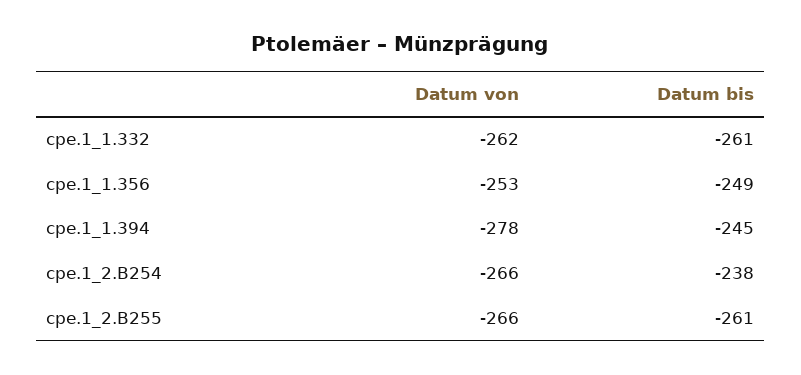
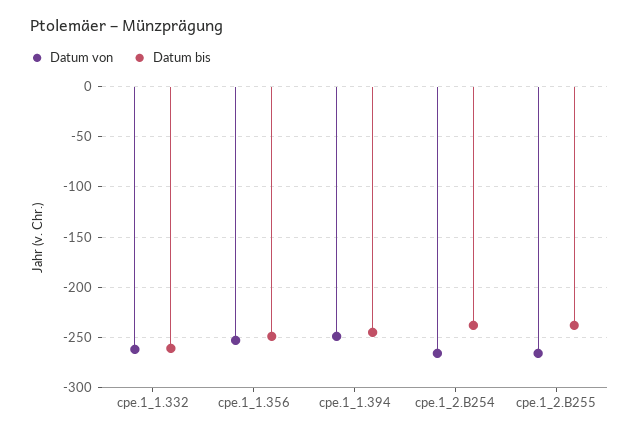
Datum von, cpe.1_1.394: -278 -> -250
Datum bis, cpe.1_2.B255: -261 -> -240

